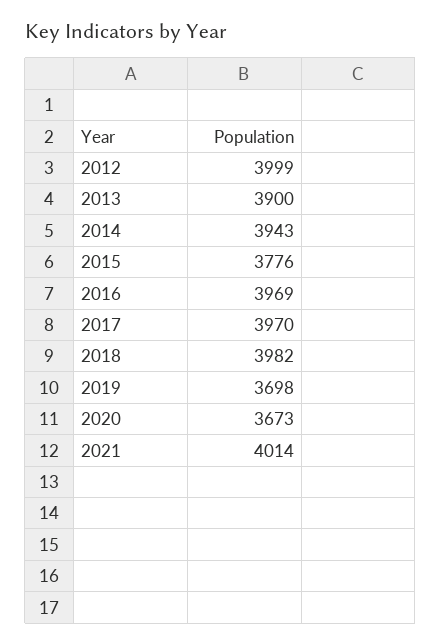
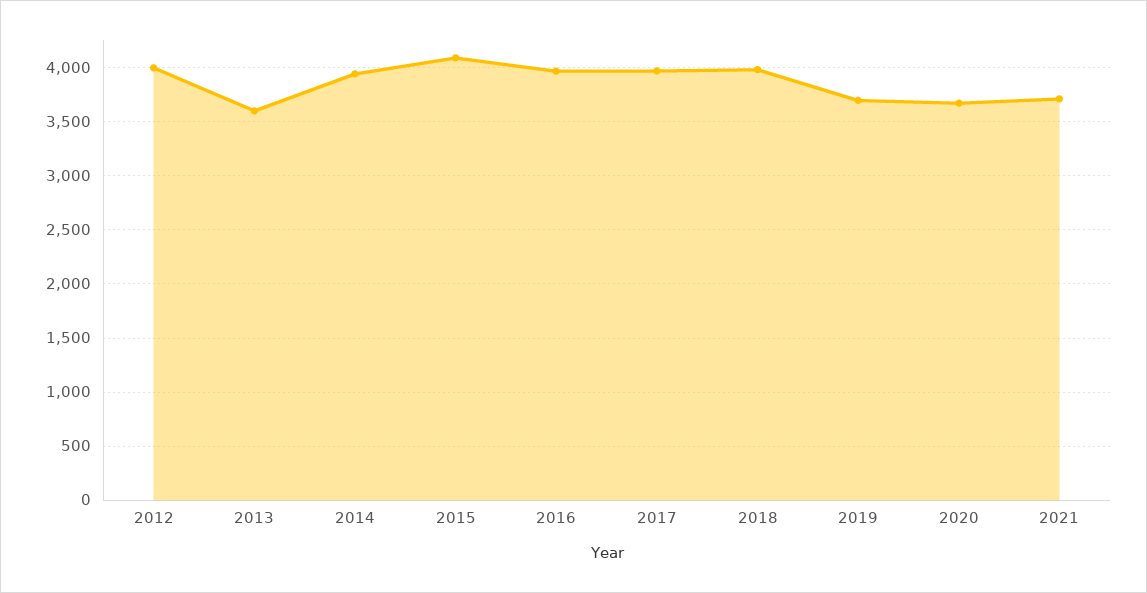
2013: 3900 -> 3600
2015: 3776 -> 4100
2021: 4014 -> 3700

